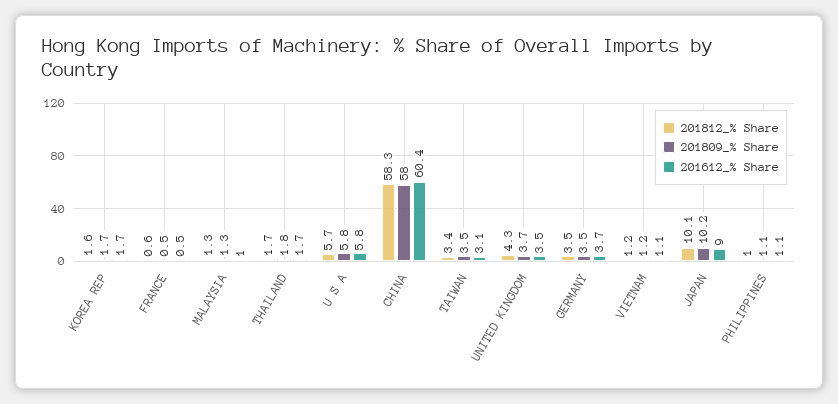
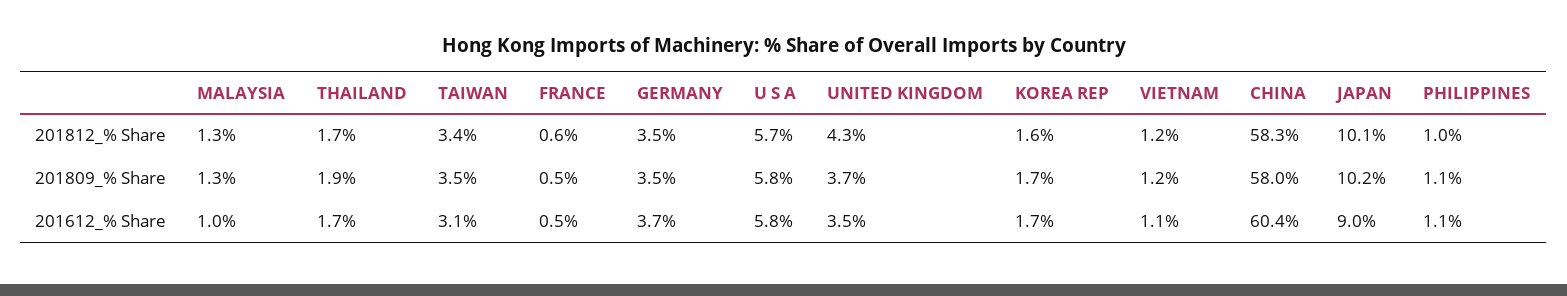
201809_% Share, THAILAND: 1.8 -> 1.9

